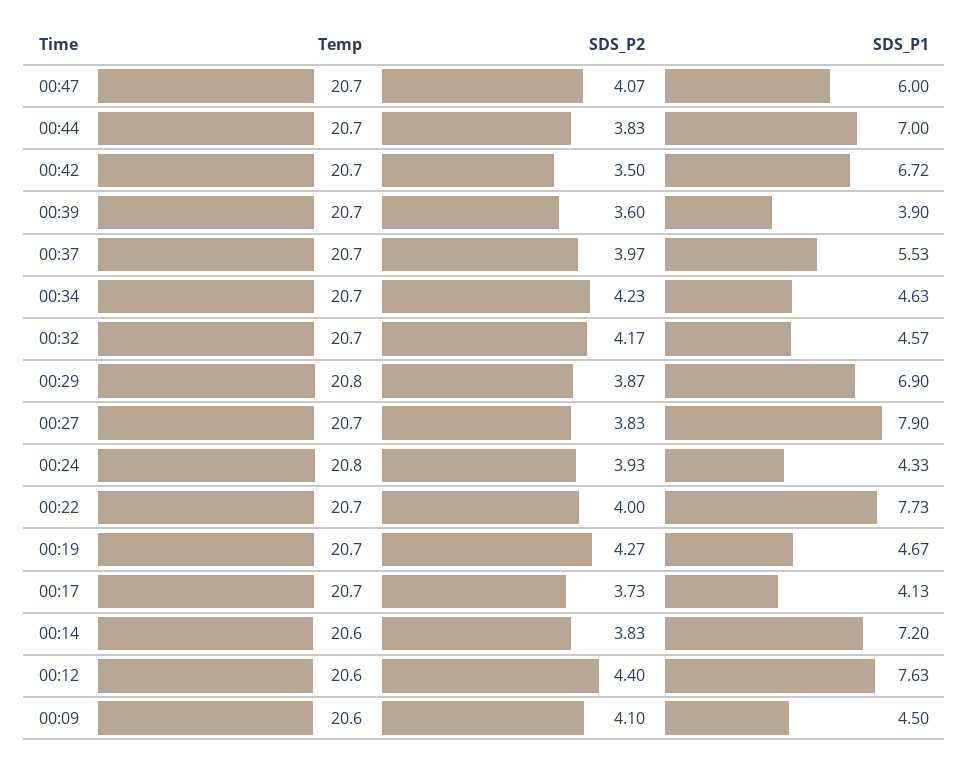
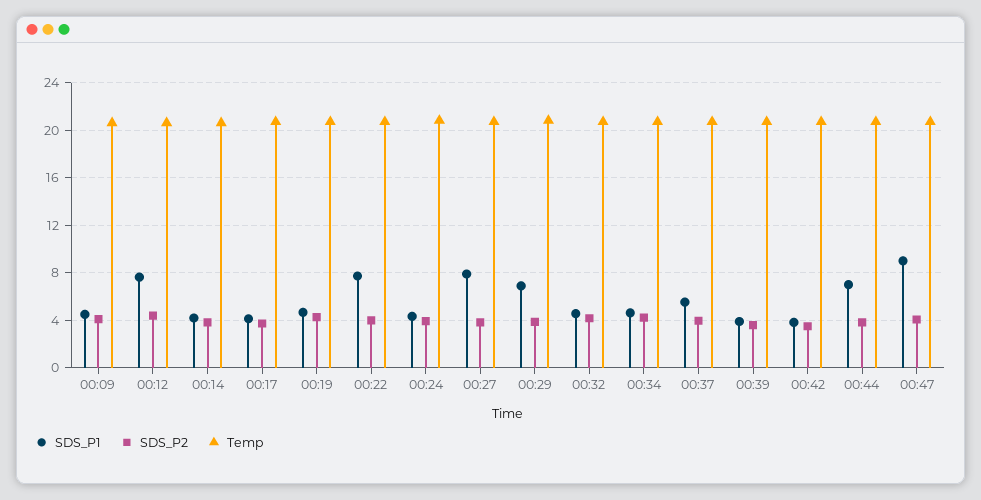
SDS_P1, 00:47: 6 -> 9
SDS_P1, 00:42: 6.72 -> 4
SDS_P1, 00:14: 7.2 -> 4

